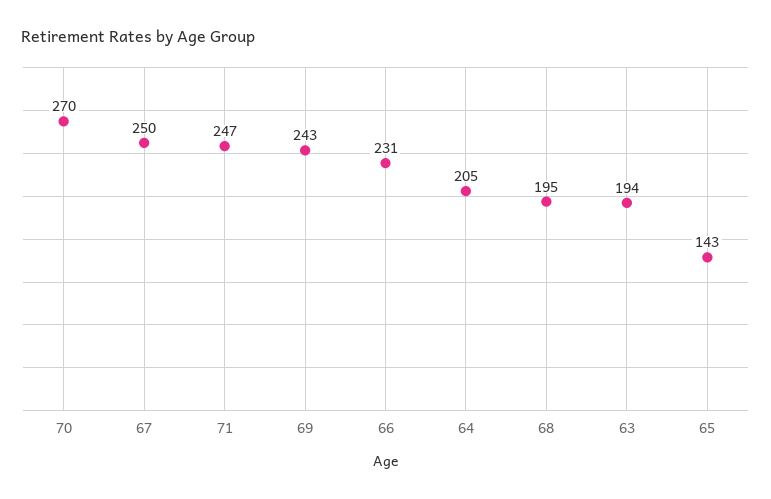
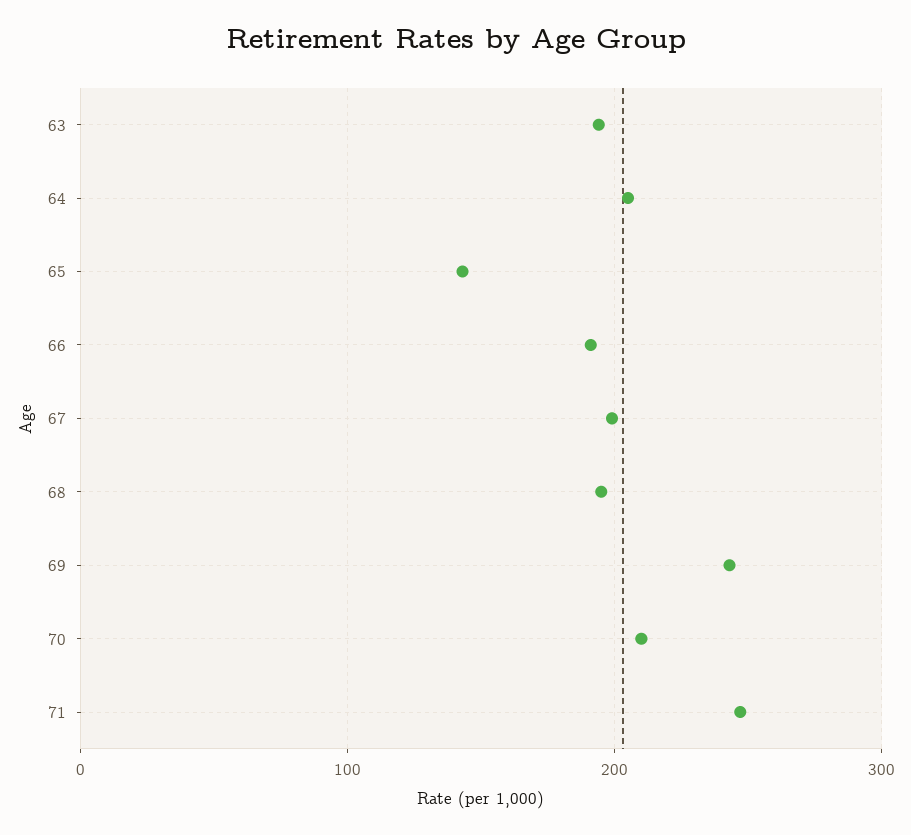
70: 270 -> 210
67: 250 -> 200
66: 231 -> 190

